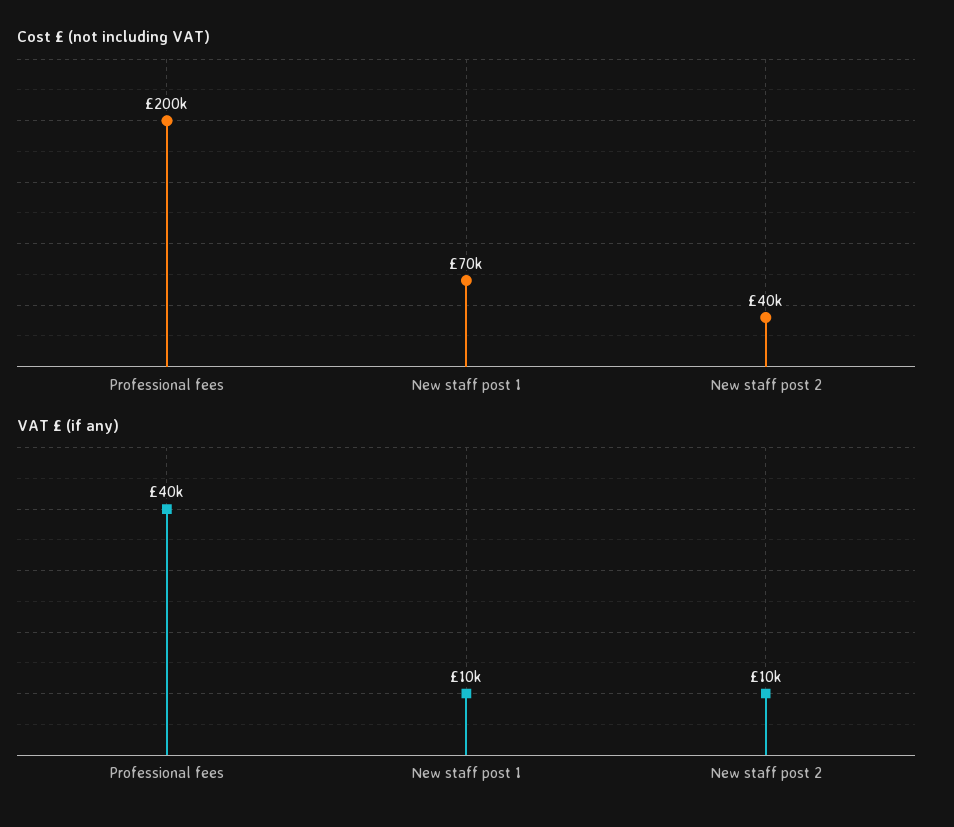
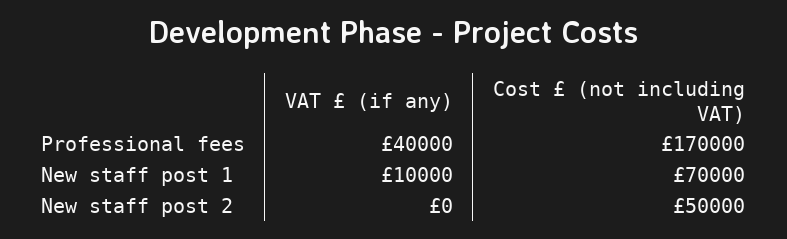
Cost £ (not including VAT), Professional fees: 200000 -> 170000
Cost £ (not including VAT), New staff post 2: 40000 -> 50000
VAT £ (if any), New staff post 2: 10000 -> 0

